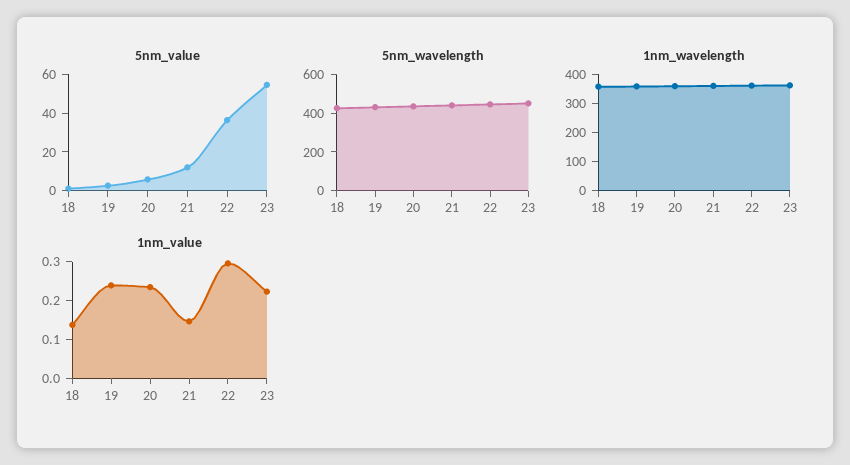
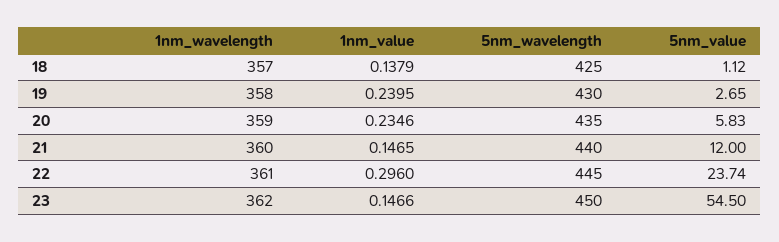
5nm_value, 22: 35 -> 23.74
1nm_value, 23: 0.225 -> 0.1466

